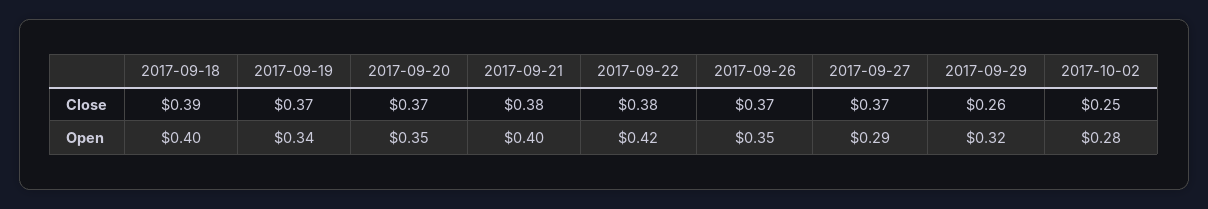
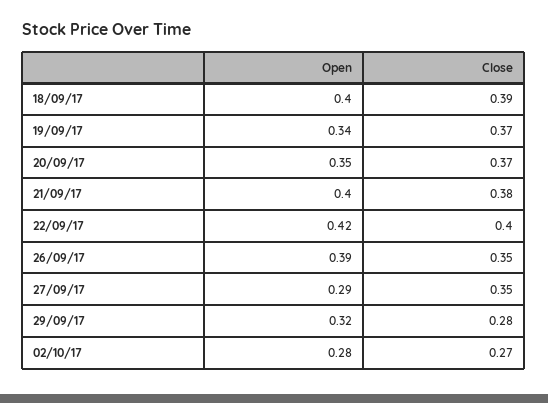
2017-09-22, Close: 0.38 -> 0.4
2017-09-26, Close: 0.37 -> 0.35
2017-09-27, Close: 0.37 -> 0.35
2017-09-29, Close: 0.26 -> 0.28
2017-10-02, Close: 0.25 -> 0.27
2017-09-26, Open: 0.35 -> 0.39

